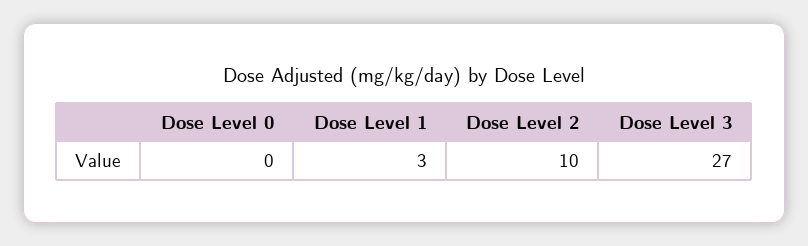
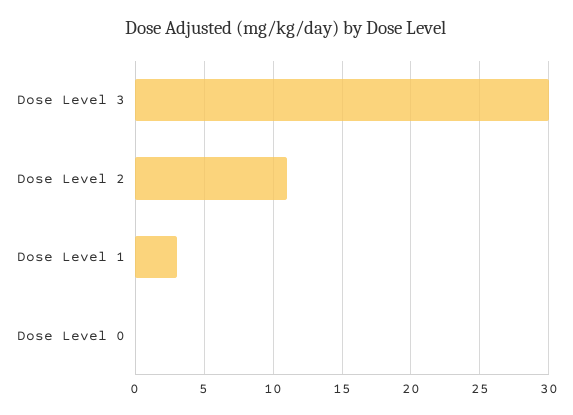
Dose Level 2: 10 -> 11
Dose Level 3: 27 -> 30

